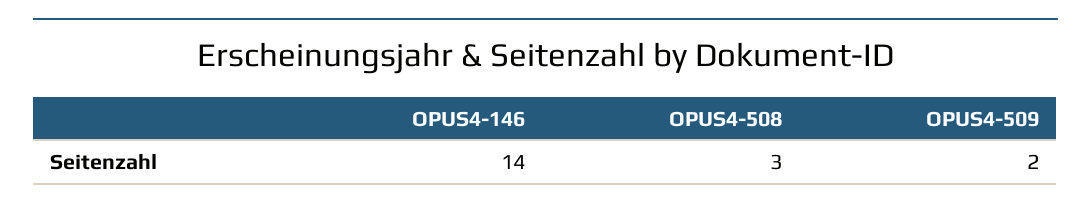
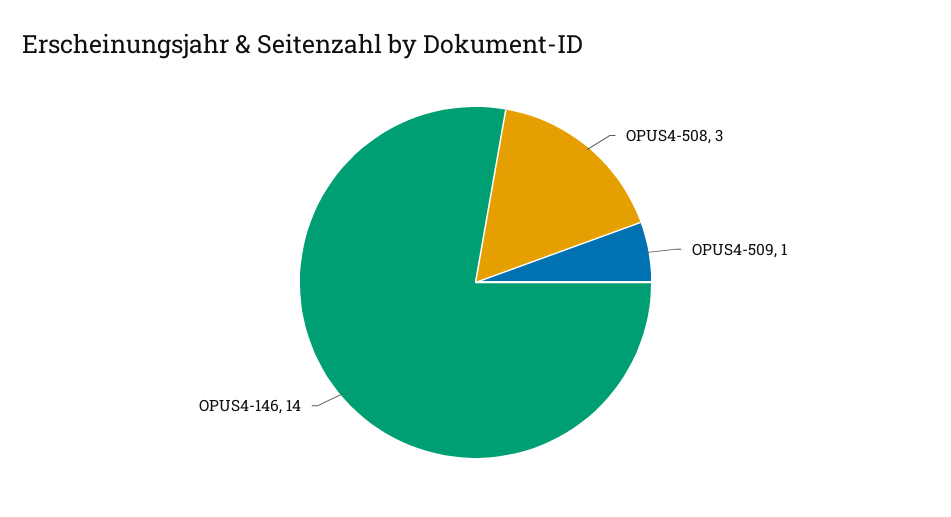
OPUS4-509: 2 -> 1

